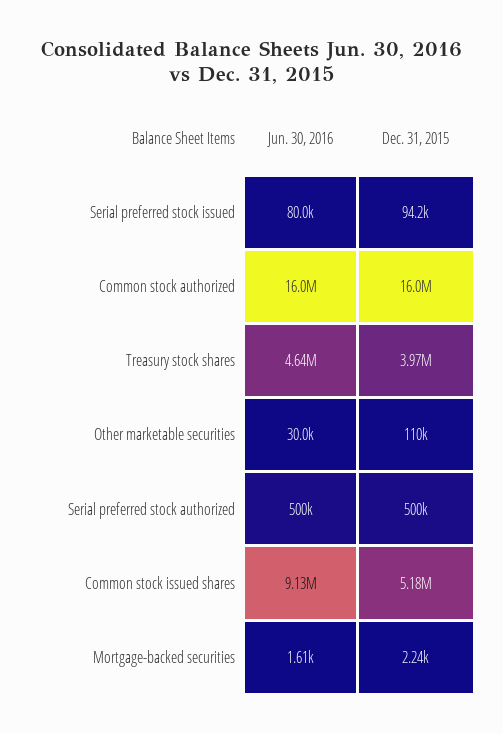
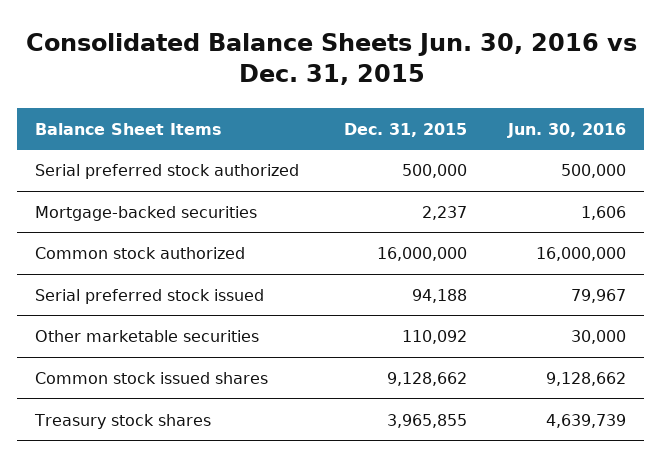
Dec. 31, 2015, Common stock issued shares: 5180000 -> 9128662

